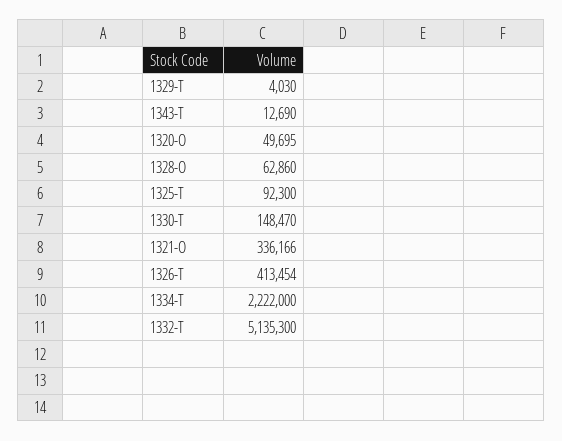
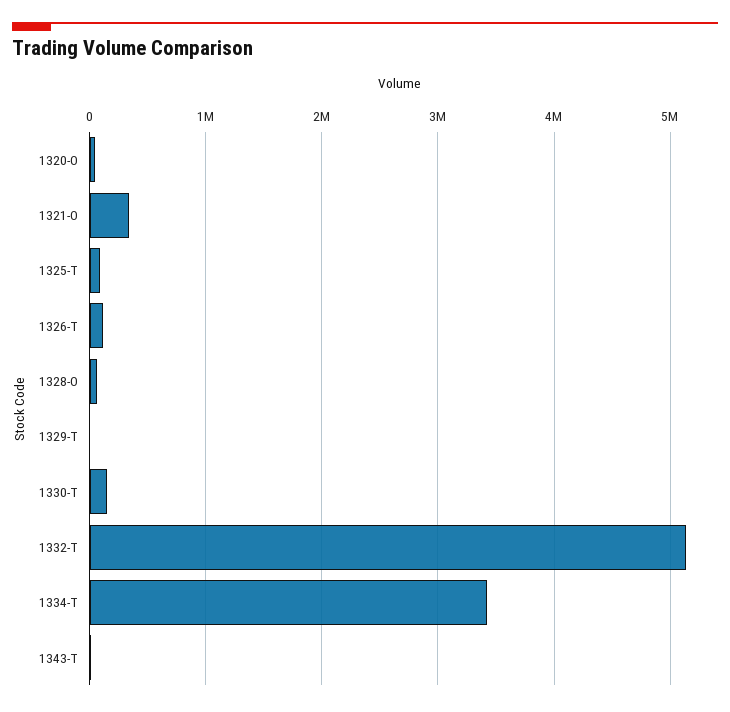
1326-T: 413454 -> 100000
1334-T: 2222000 -> 3400000

